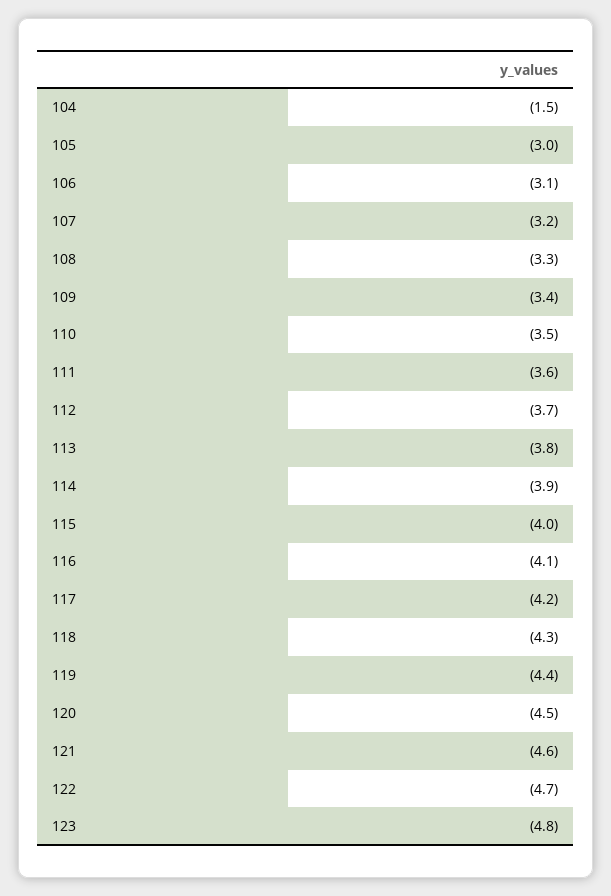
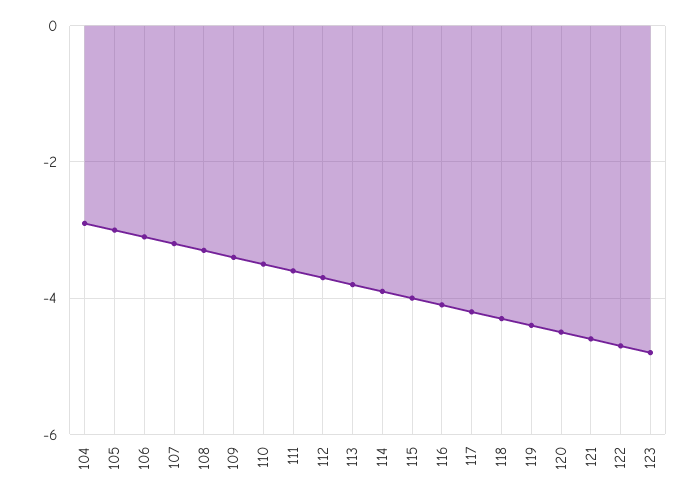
104: -1.5 -> -3

